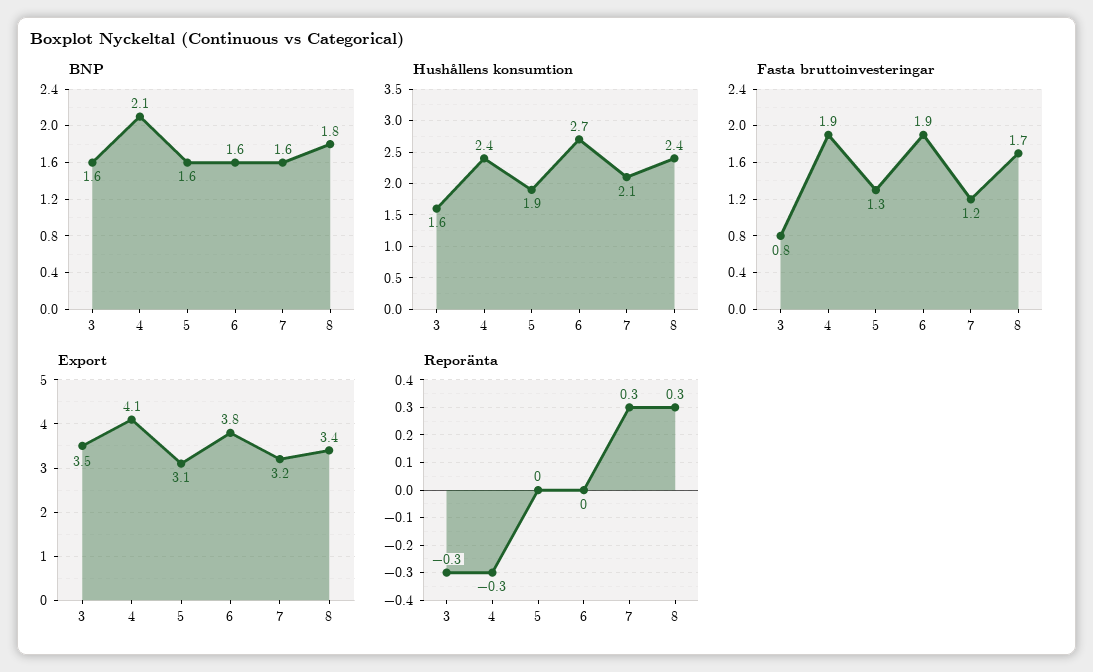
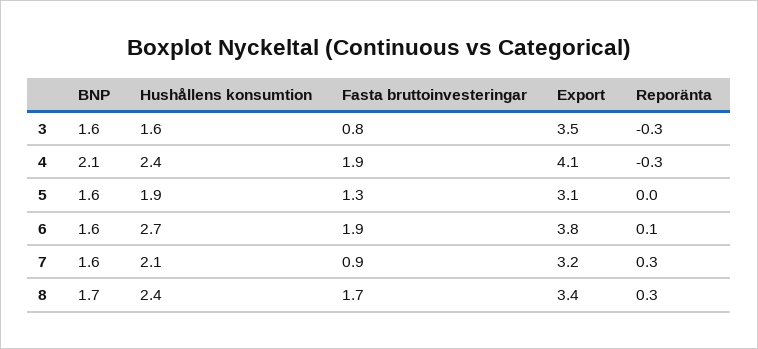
BNP, 8: 1.8 -> 1.7
Fasta bruttoinvesteringar, 7: 1.2 -> 0.9
Reporänta, 6: 0 -> 0.1

